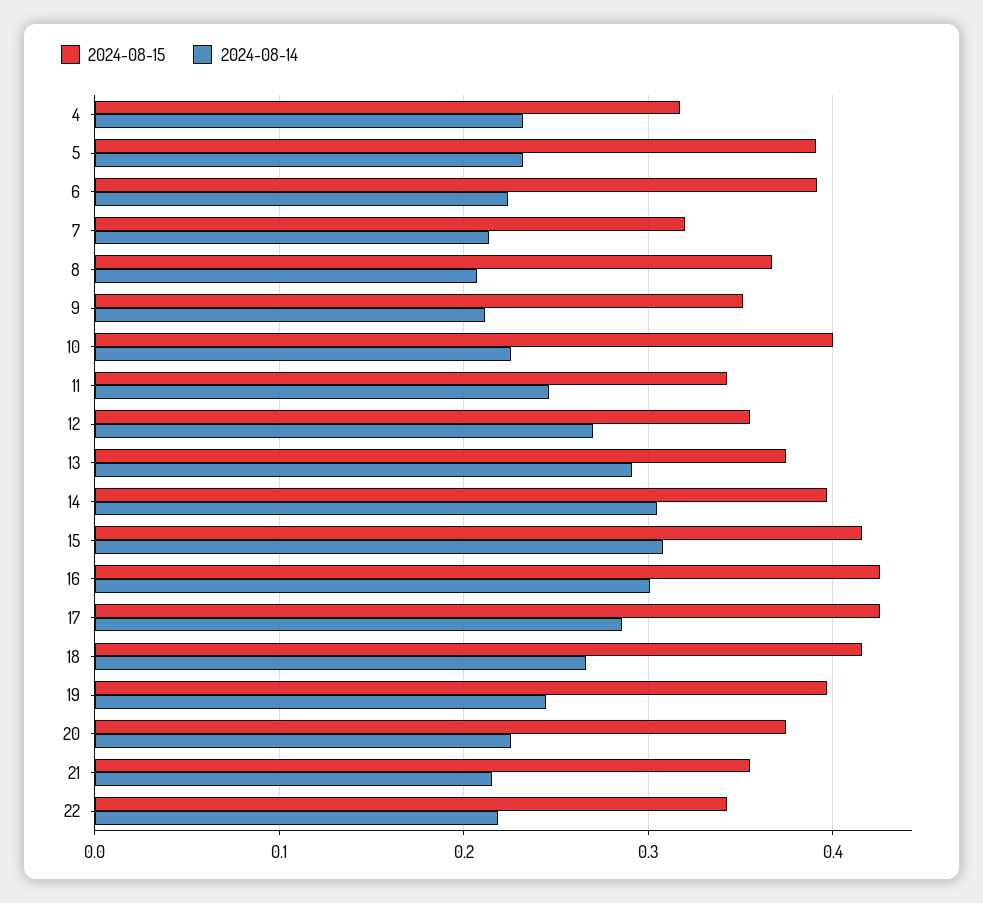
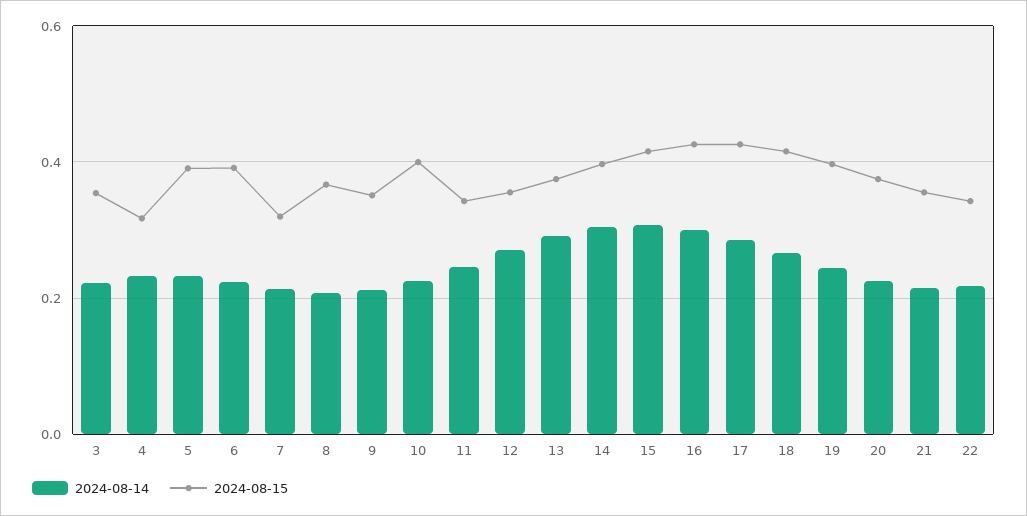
2024-08-14, 3: none -> 0.22
2024-08-15, 3: none -> 0.36

